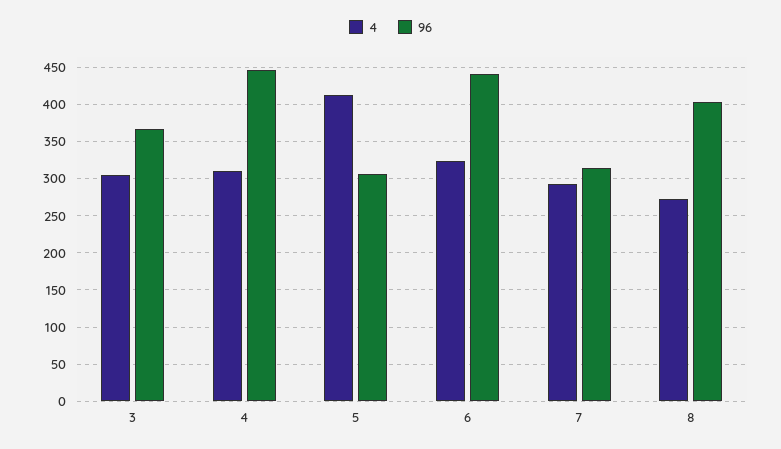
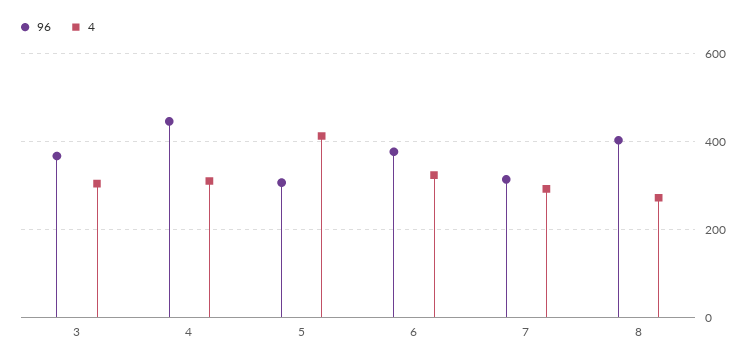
96, 6: 440 -> 380

